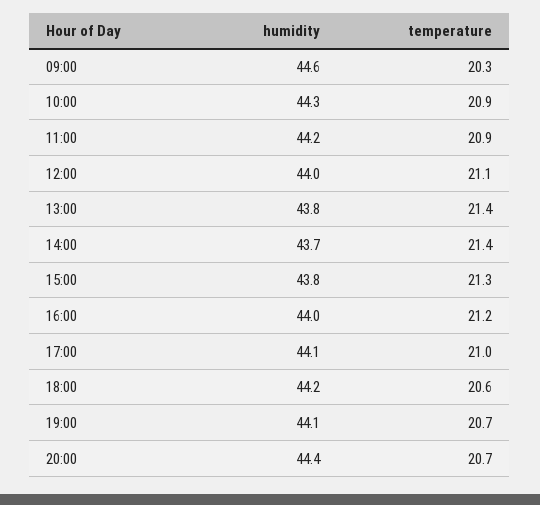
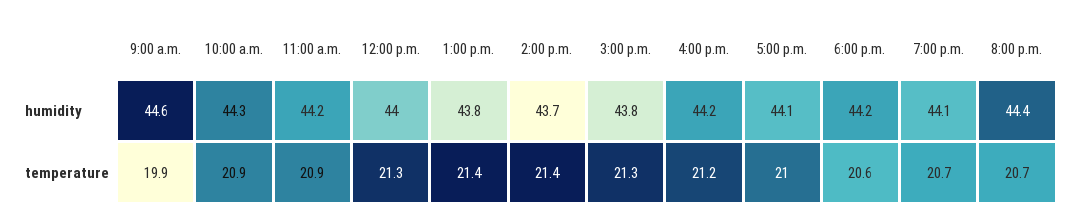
temperature, 09:00: 20.3 -> 19.9
temperature, 12:00: 21.1 -> 21.3
humidity, 16:00: 44 -> 44.2

